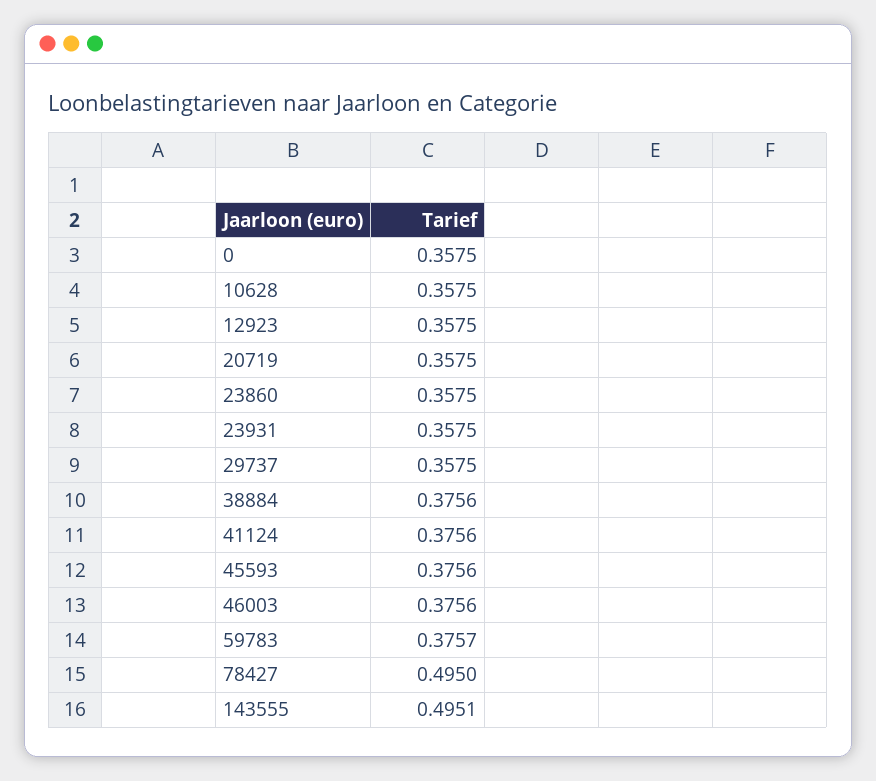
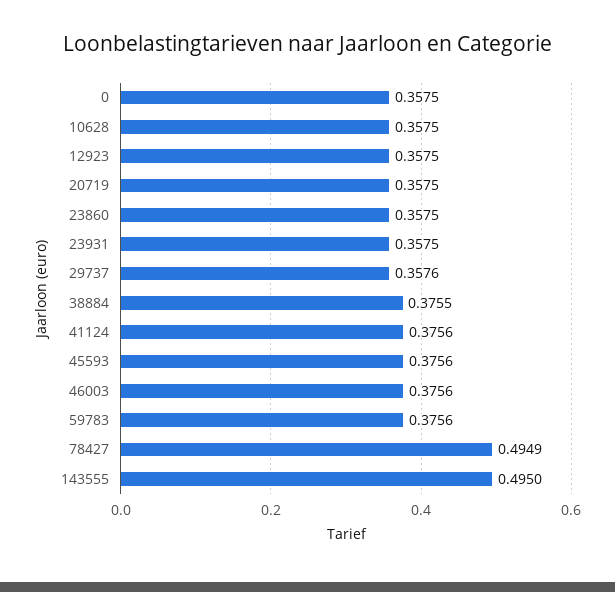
29737: 0.3575 -> 0.3576
38884: 0.3756 -> 0.3755
59783: 0.3757 -> 0.3756
78427: 0.495 -> 0.4949
143555: 0.4951 -> 0.495

